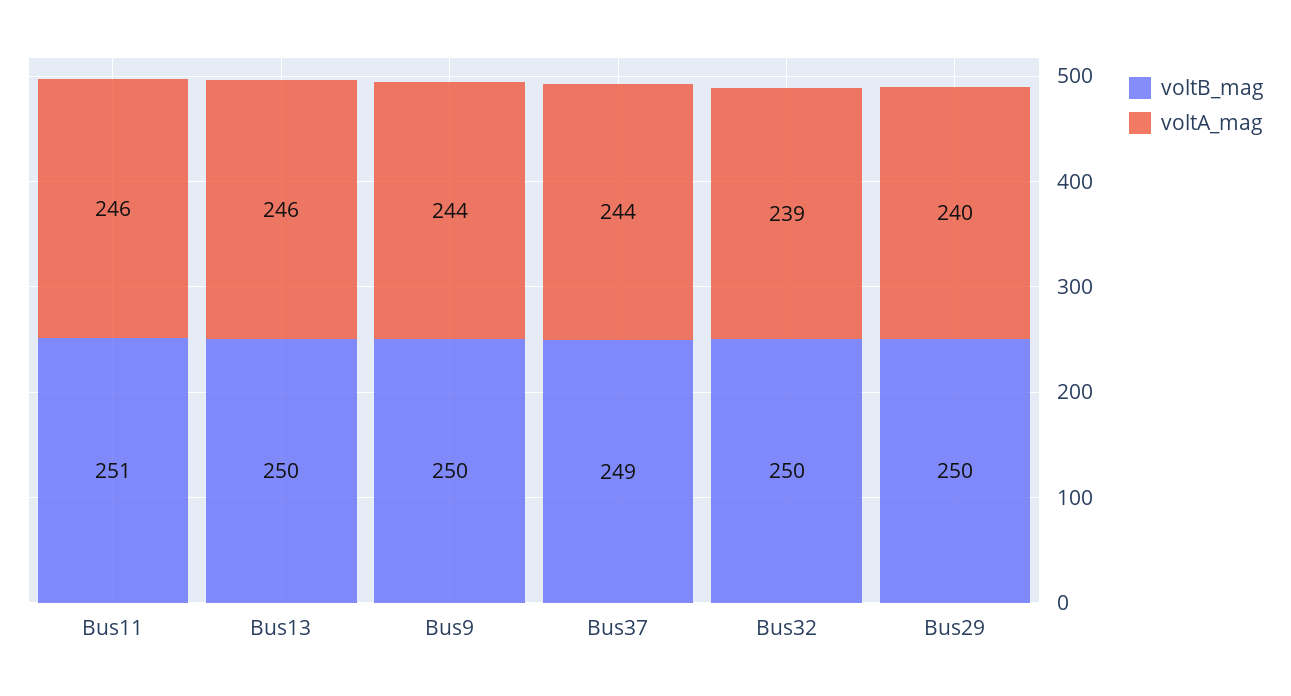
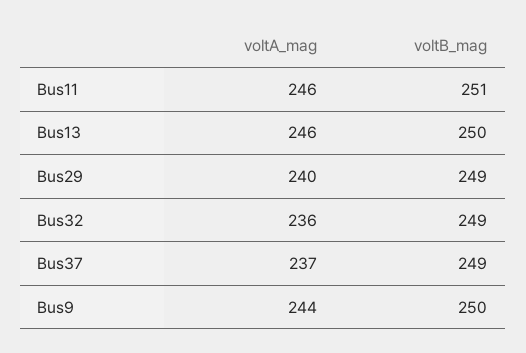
voltA_mag, Bus37: 244 -> 237
voltB_mag, Bus32: 250 -> 249
voltA_mag, Bus32: 239 -> 236
voltB_mag, Bus29: 250 -> 249

